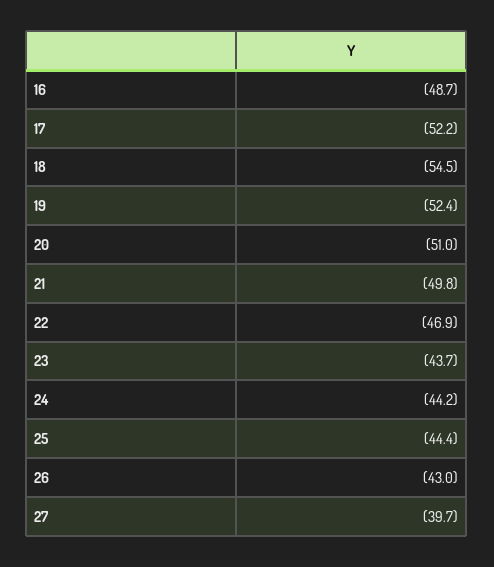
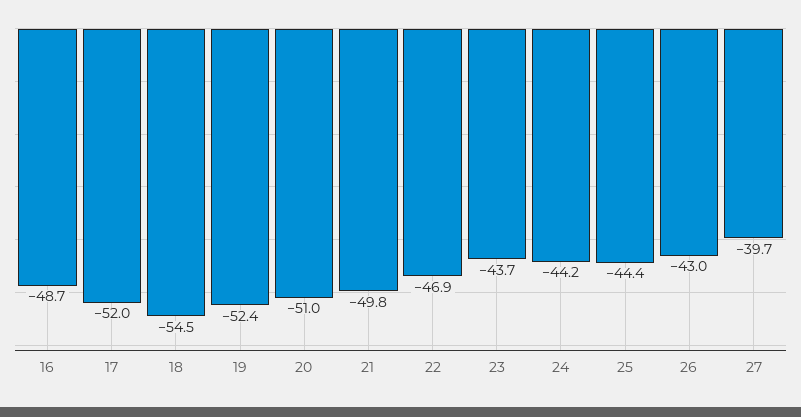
17: -52.2 -> -52

